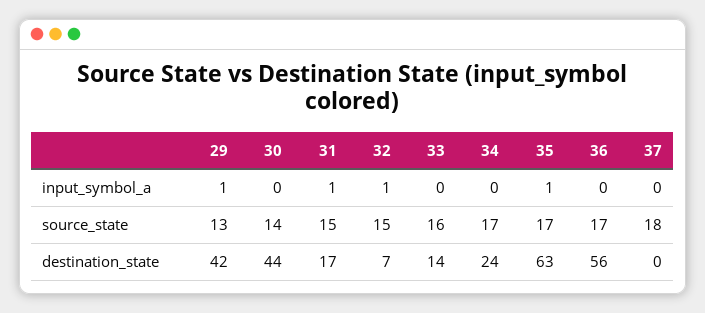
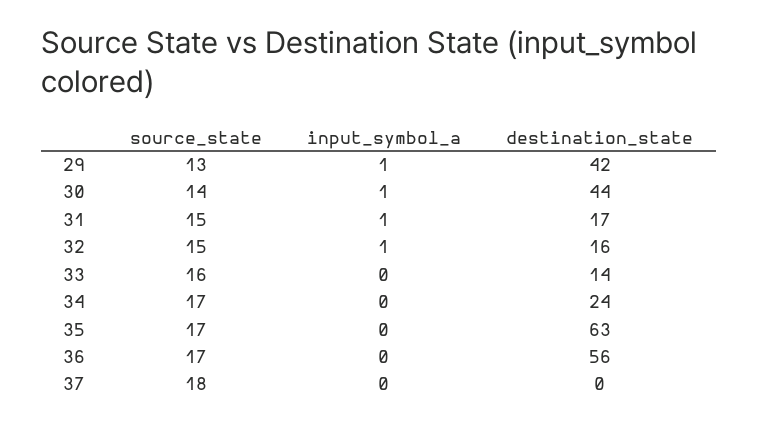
30, input_symbol_a: 0 -> 1
35, input_symbol_a: 1 -> 0
32, destination_state: 7 -> 16

